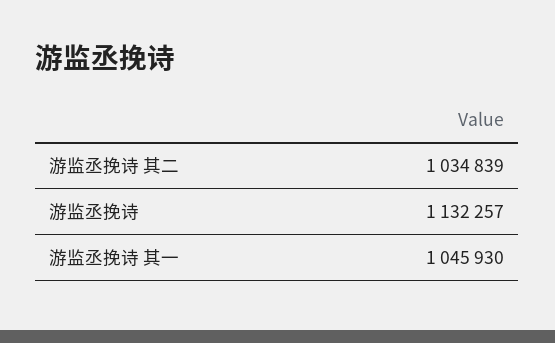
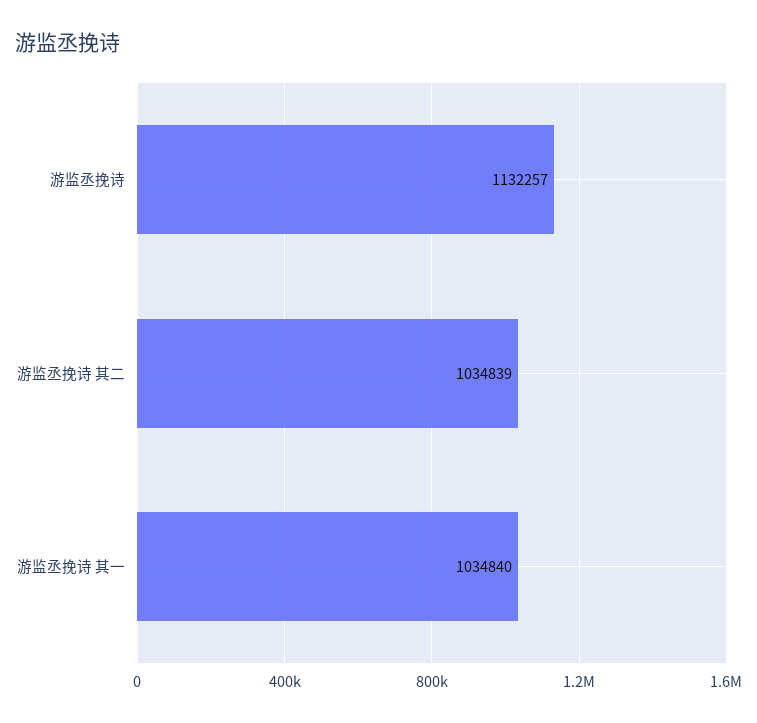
游监丞挽诗 其一: 1045930 -> 1034840

